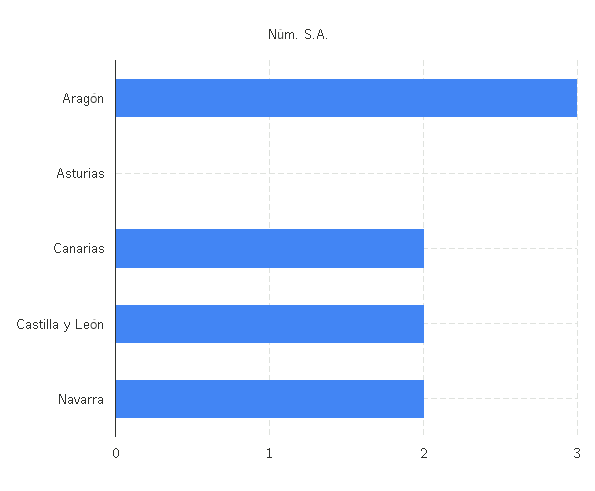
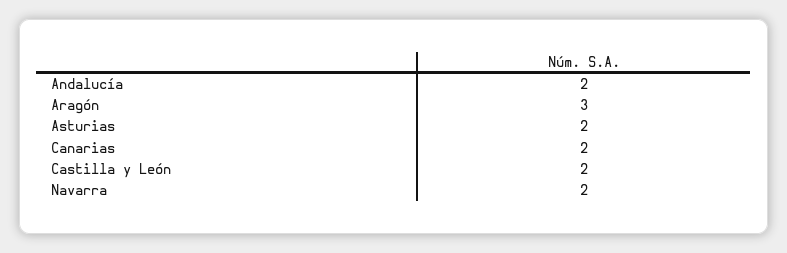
Asturias: 0 -> 2
Andalucía: none -> 2

